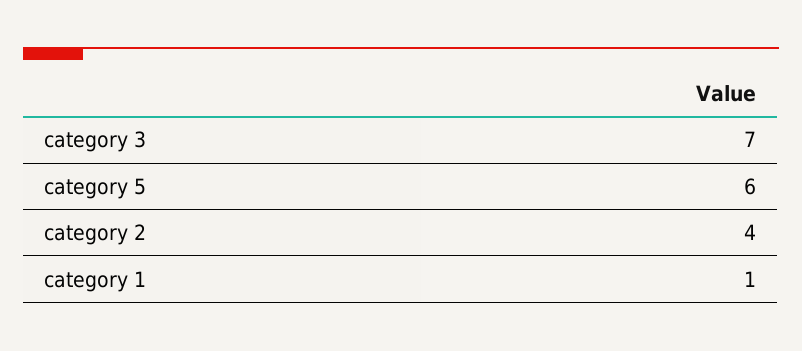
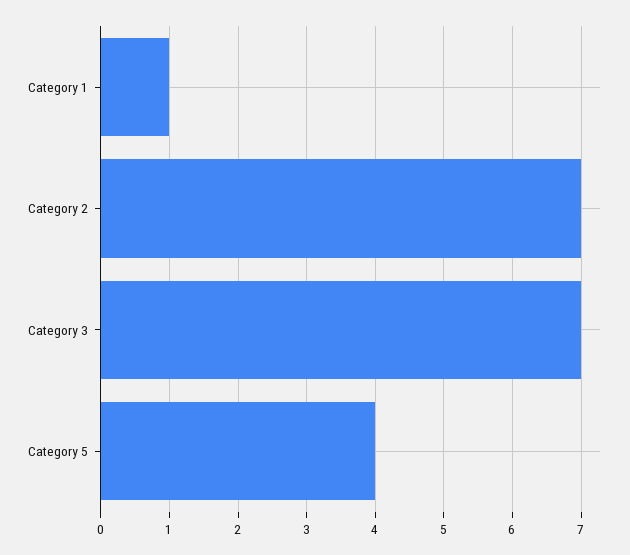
category 5: 6 -> 4
category 2: 4 -> 7

